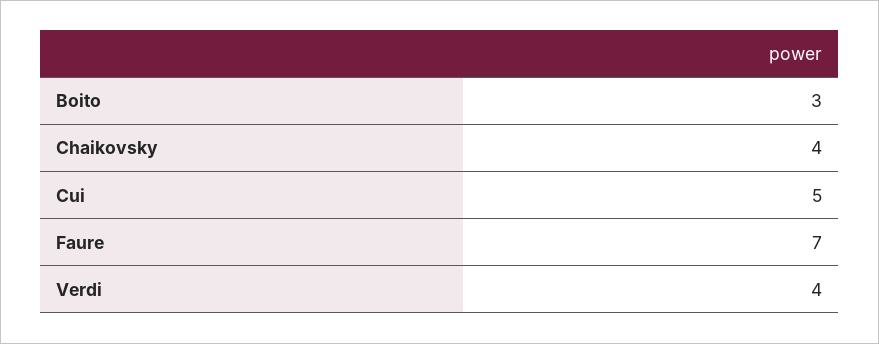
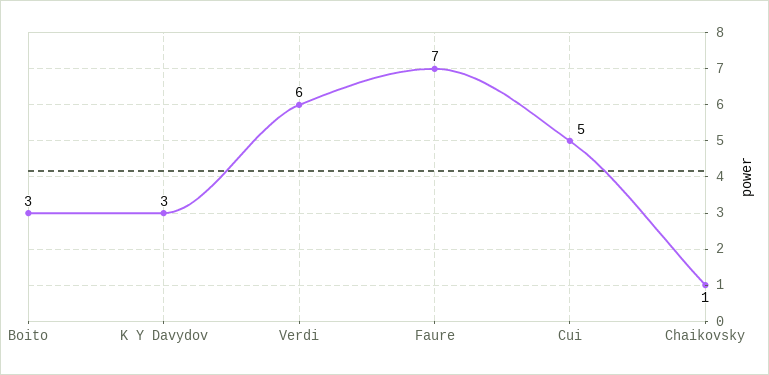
Chaikovsky: 4 -> 1
Verdi: 4 -> 6
K Y Davydov: none -> 3

